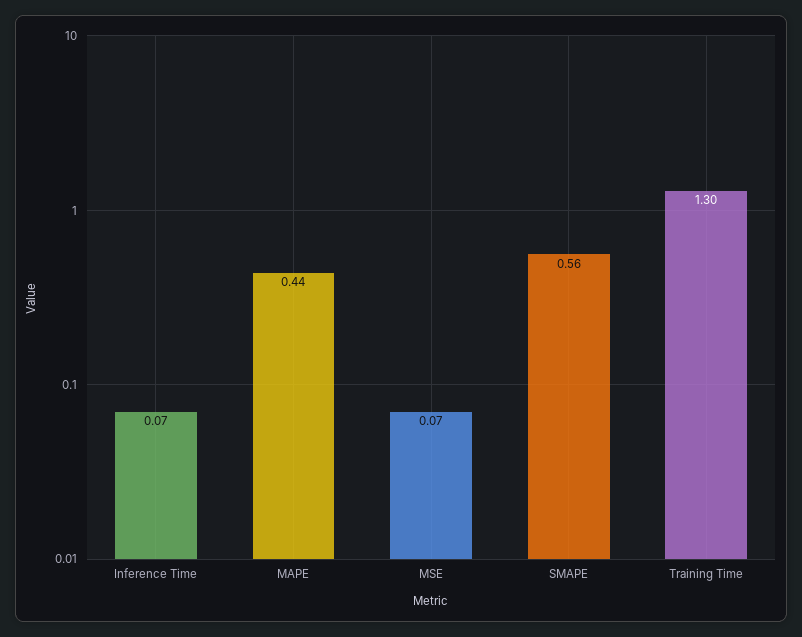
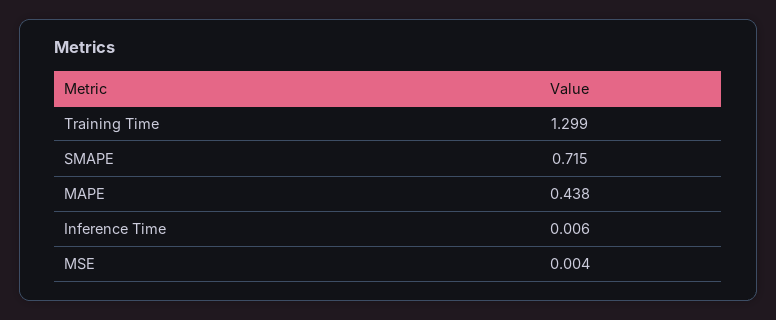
Inference Time: 0.07 -> 0.006
MSE: 0.07 -> 0.004
SMAPE: 0.56 -> 0.715

